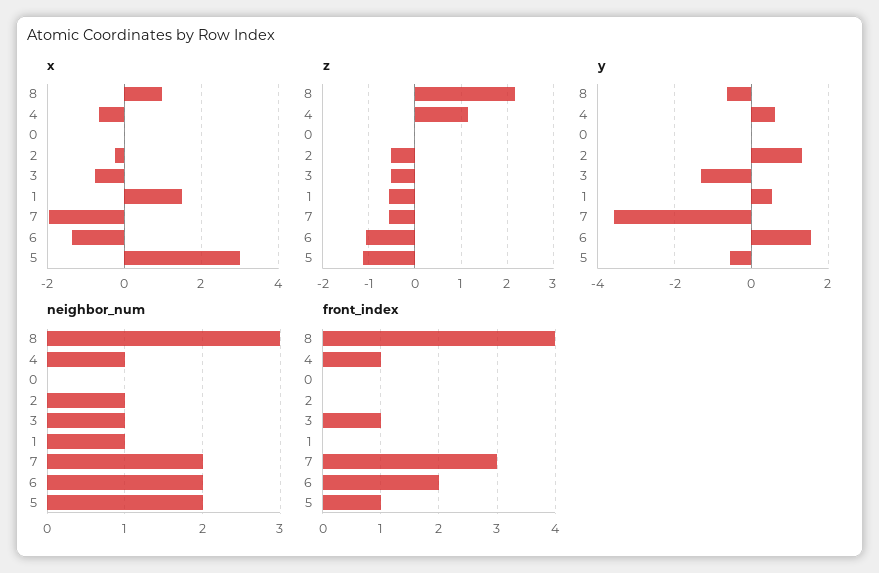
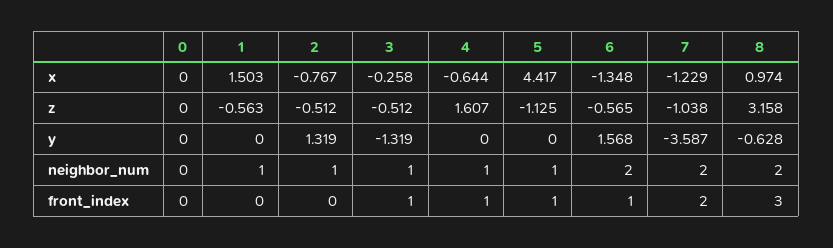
x, 2: -0.2 -> -0.767
x, 3: -0.8 -> -0.258
x, 7: -2 -> -1.229
x, 5: 3 -> 4.417
z, 8: 2.2 -> 3.158
z, 4: 1.2 -> 1.607
z, 7: -0.6 -> -1.038
z, 6: -1 -> -0.565
y, 4: 0.6 -> 0
y, 1: 0.6 -> 0
y, 5: -0.6 -> 0
neighbor_num, 8: 3 -> 2
neighbor_num, 5: 2 -> 1
front_index, 8: 4 -> 3
front_index, 7: 3 -> 2
front_index, 6: 2 -> 1

